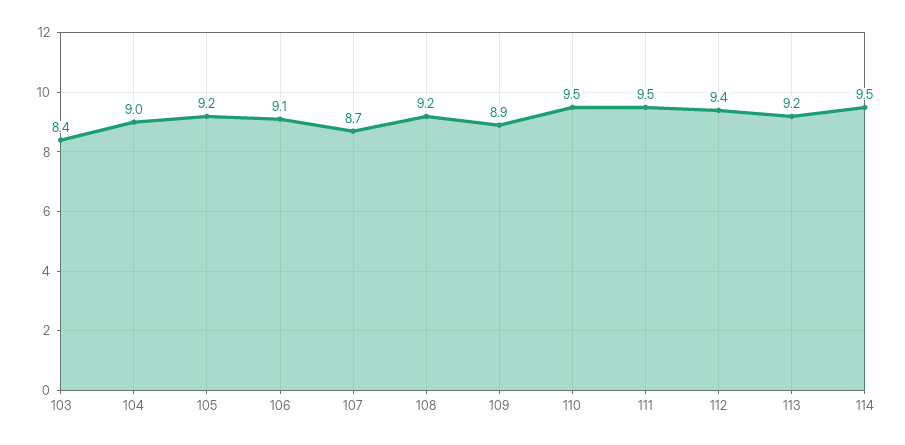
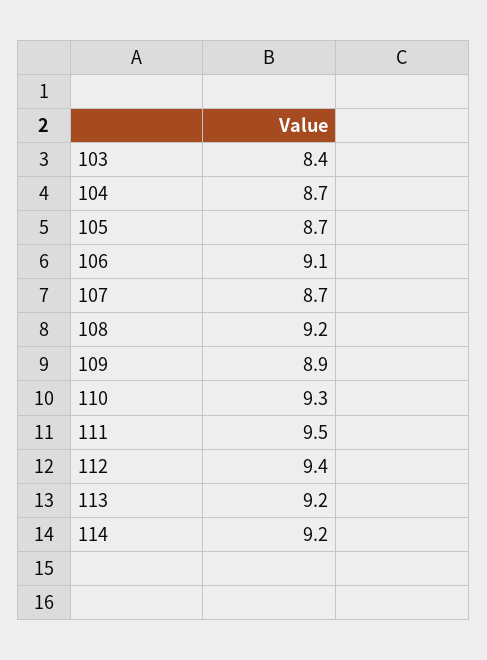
104: 9 -> 8.7
105: 9.2 -> 8.7
110: 9.5 -> 9.3
114: 9.5 -> 9.2

